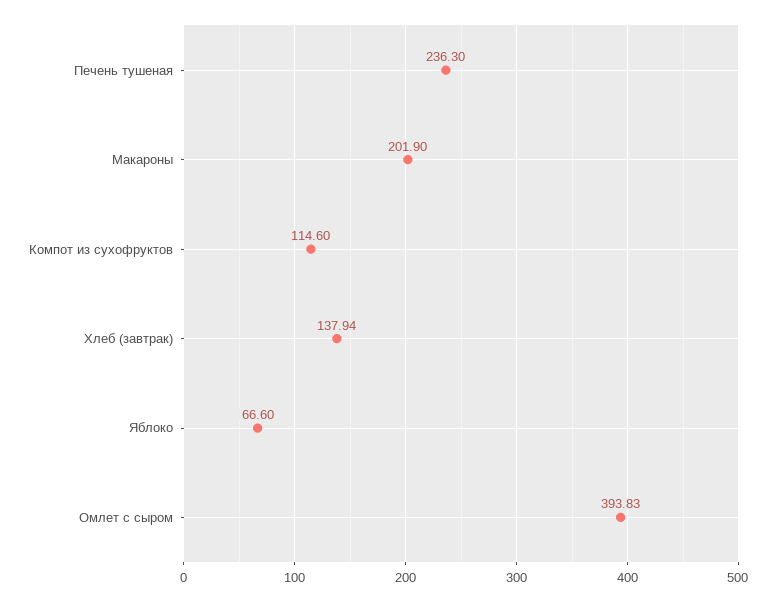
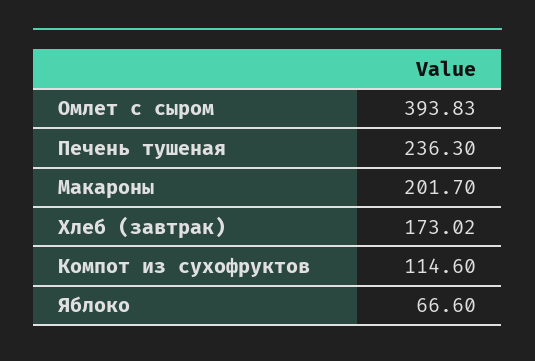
Макароны: 201.9 -> 201.7
Хлеб (завтрак): 137.94 -> 173.02

